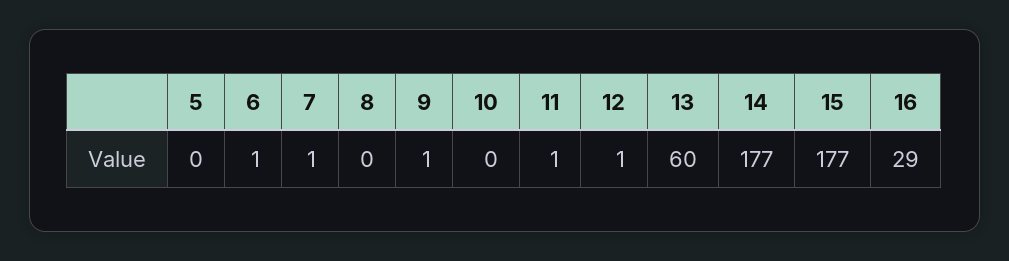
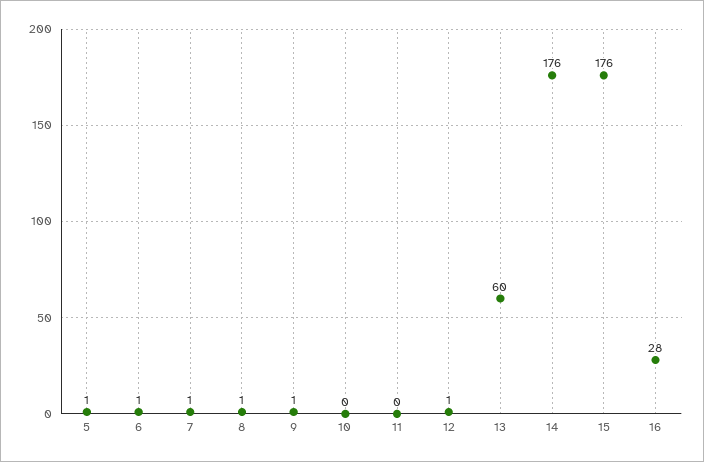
5: 0 -> 1
8: 0 -> 1
11: 1 -> 0
14: 177 -> 176
15: 177 -> 176
16: 29 -> 28

